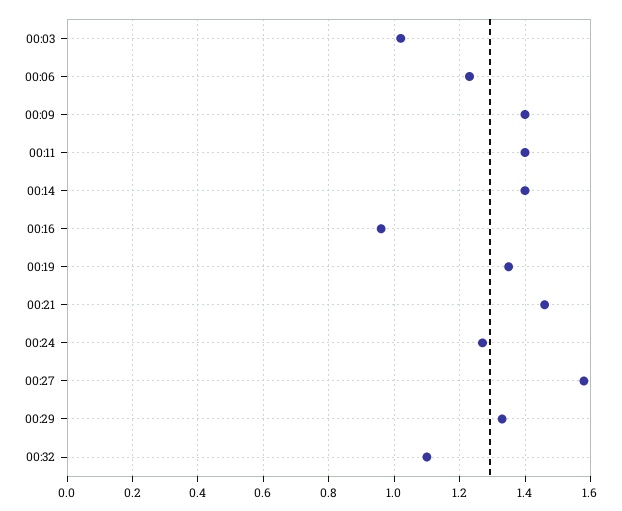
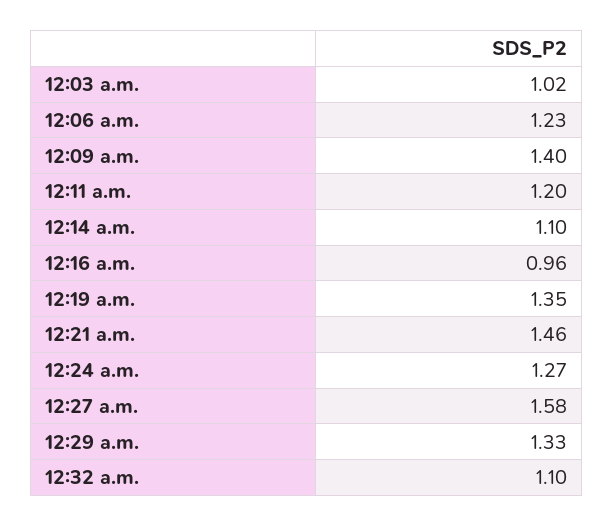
00:11: 1.4 -> 1.2
00:14: 1.4 -> 1.1

